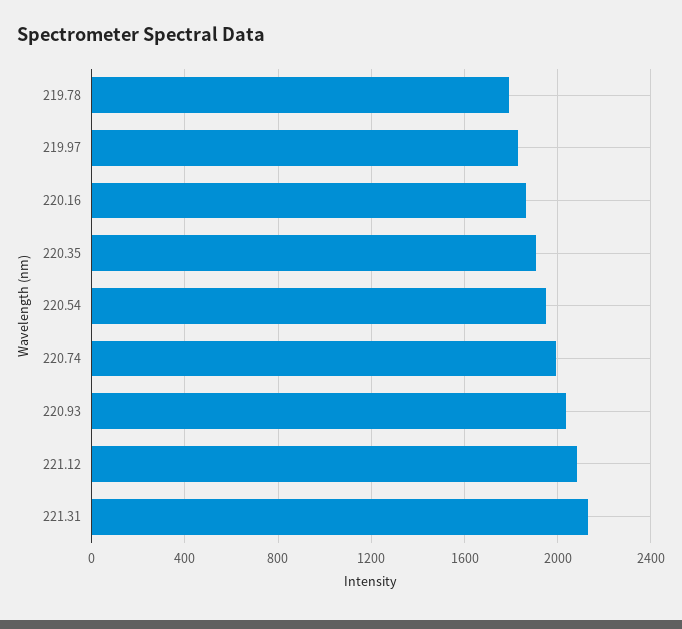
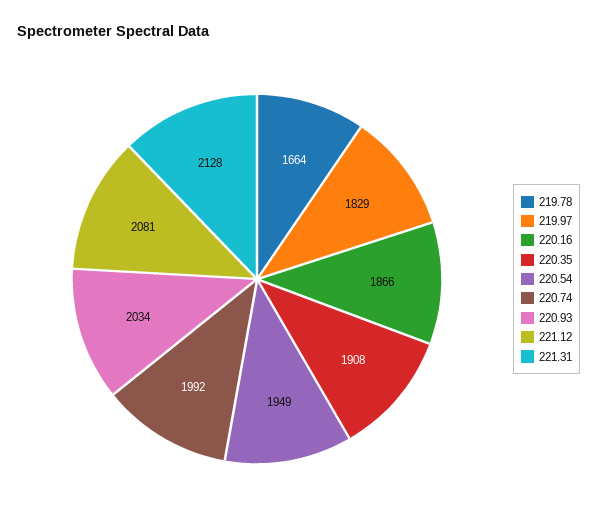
219.78: 1800 -> 1664

